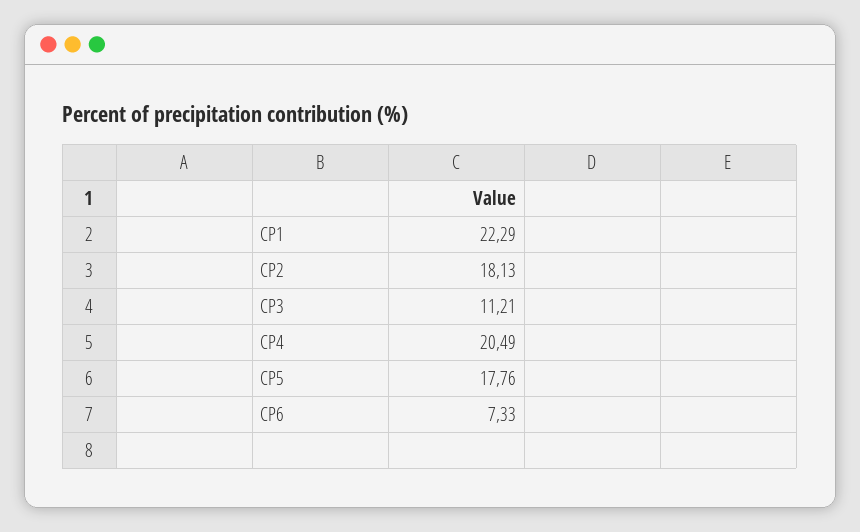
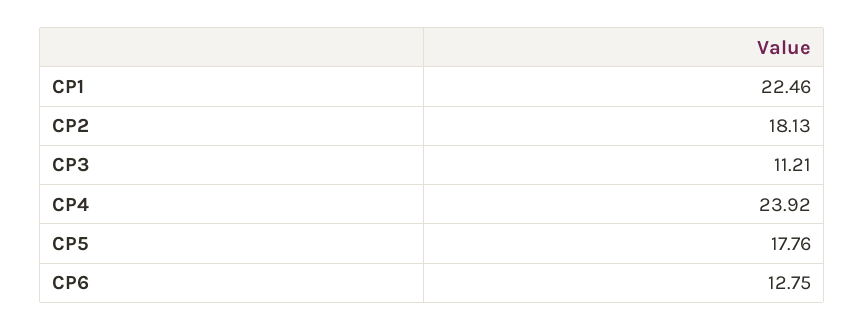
CP1: 22.29 -> 22.46
CP4: 20.49 -> 23.92
CP6: 7.33 -> 12.75

